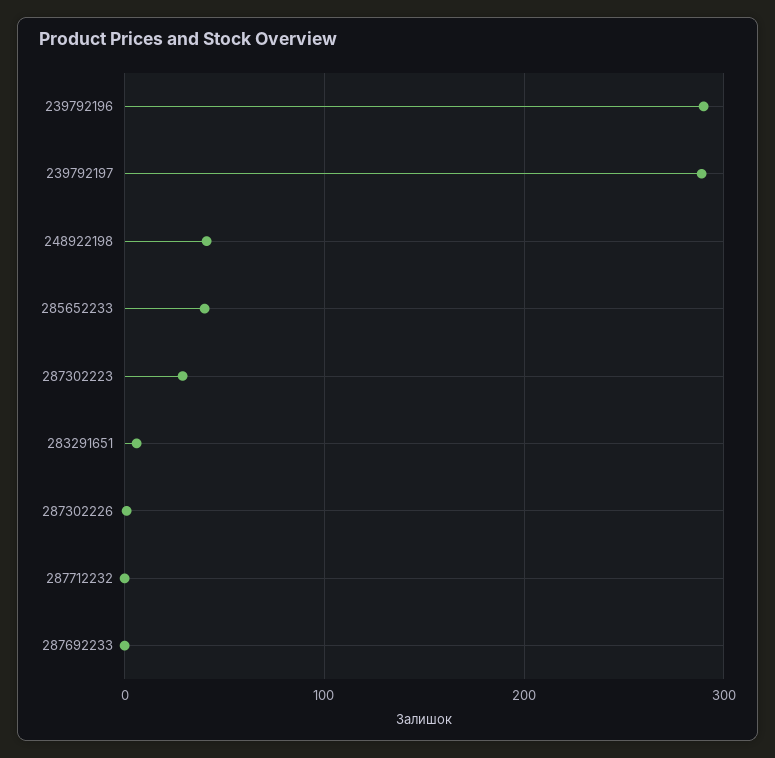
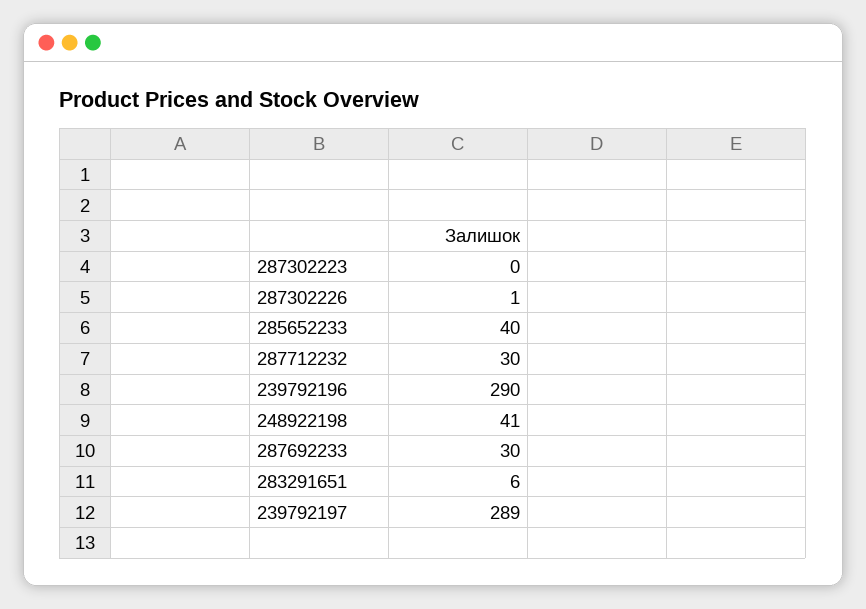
287302223: 30 -> 0
287712232: 0 -> 30
287692233: 0 -> 30

